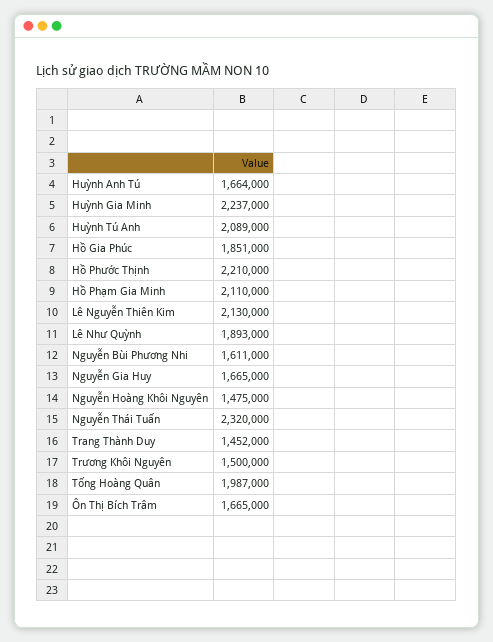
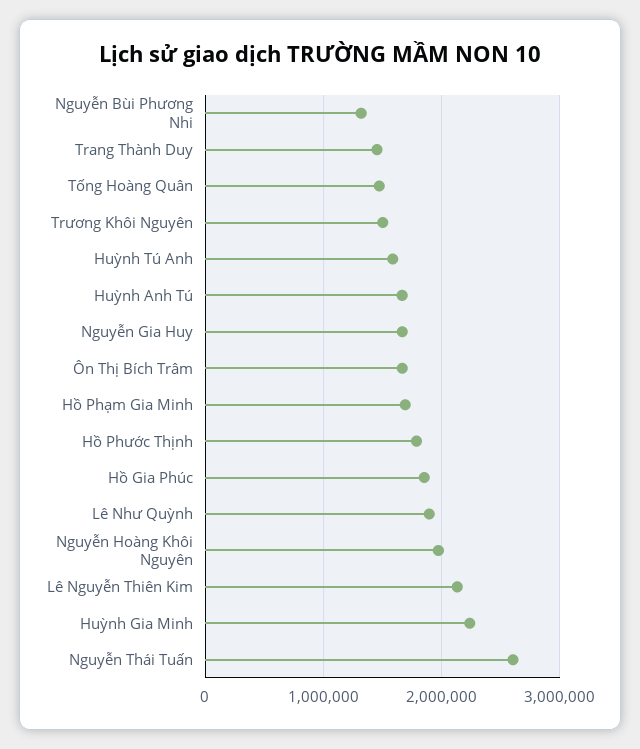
Huỳnh Tú Anh: 2089000 -> 1600000
Hồ Phước Thịnh: 2210000 -> 1800000
Hồ Phạm Gia Minh: 2110000 -> 1700000
Nguyễn Bùi Phương Nhi: 1611000 -> 1300000
Nguyễn Hoàng Khôi Nguyên: 1475000 -> 2000000
Nguyễn Thái Tuấn: 2320000 -> 2600000
Tống Hoàng Quân: 1987000 -> 1500000

